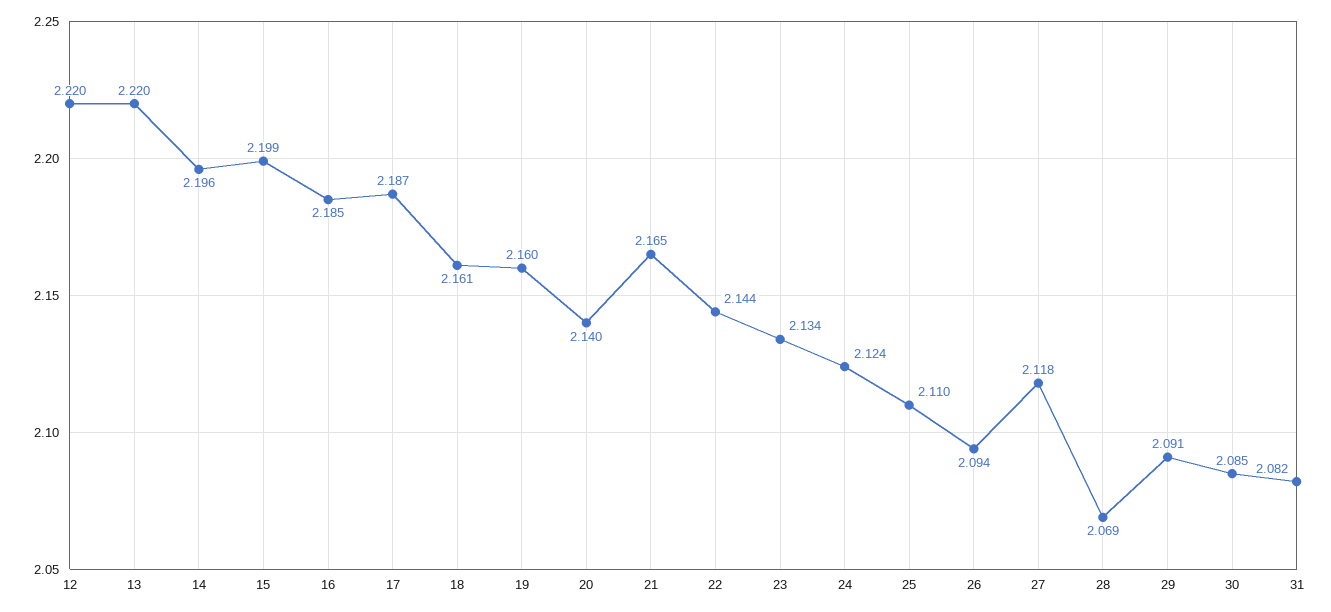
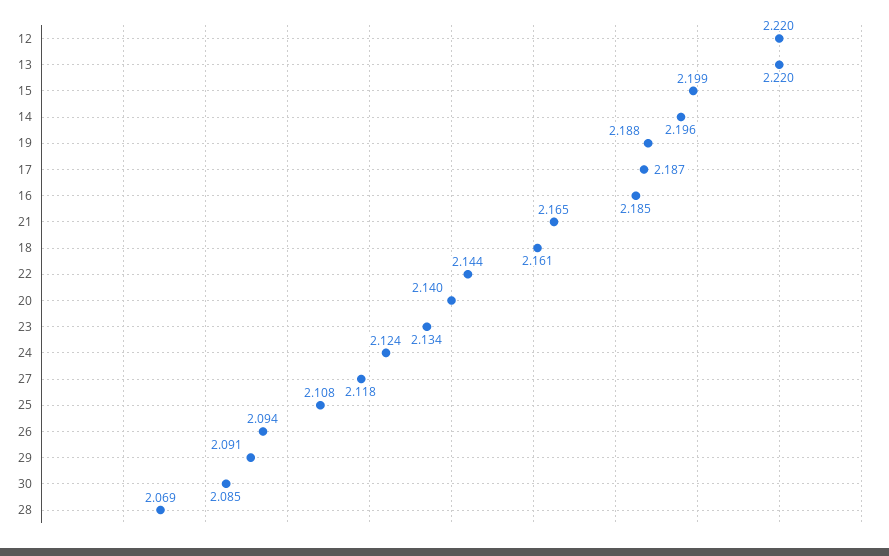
19: 2.16 -> 2.188
25: 2.11 -> 2.108
31: 2.082 -> none

